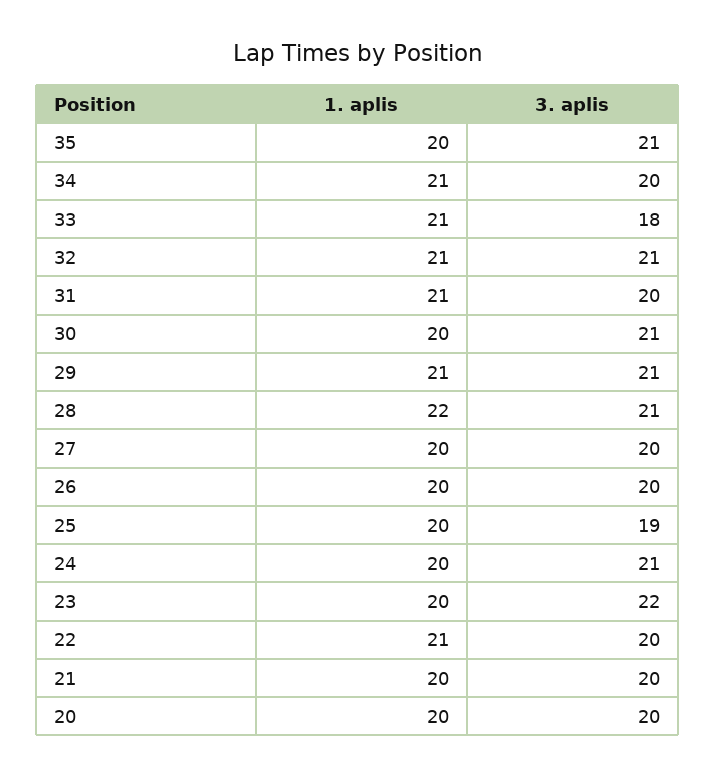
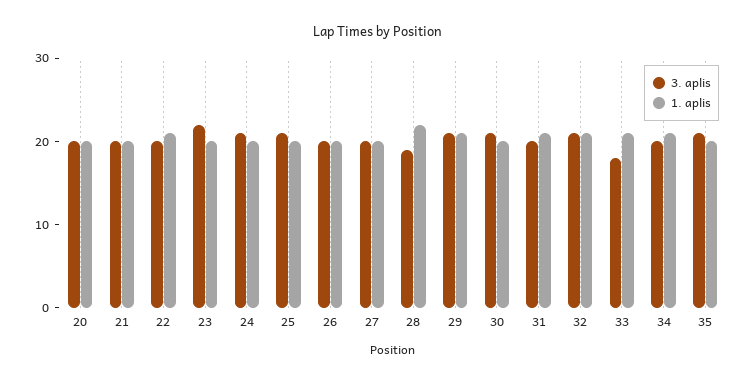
3. aplis, 28: 21 -> 19
3. aplis, 25: 19 -> 21

